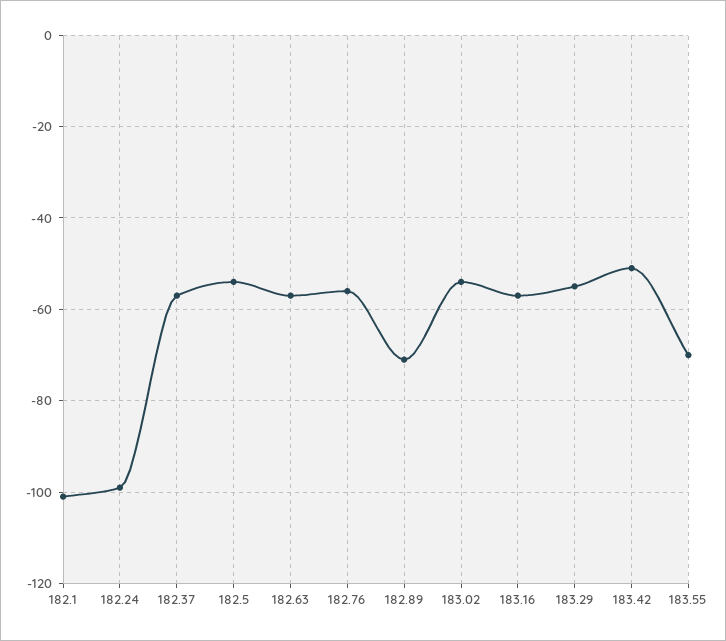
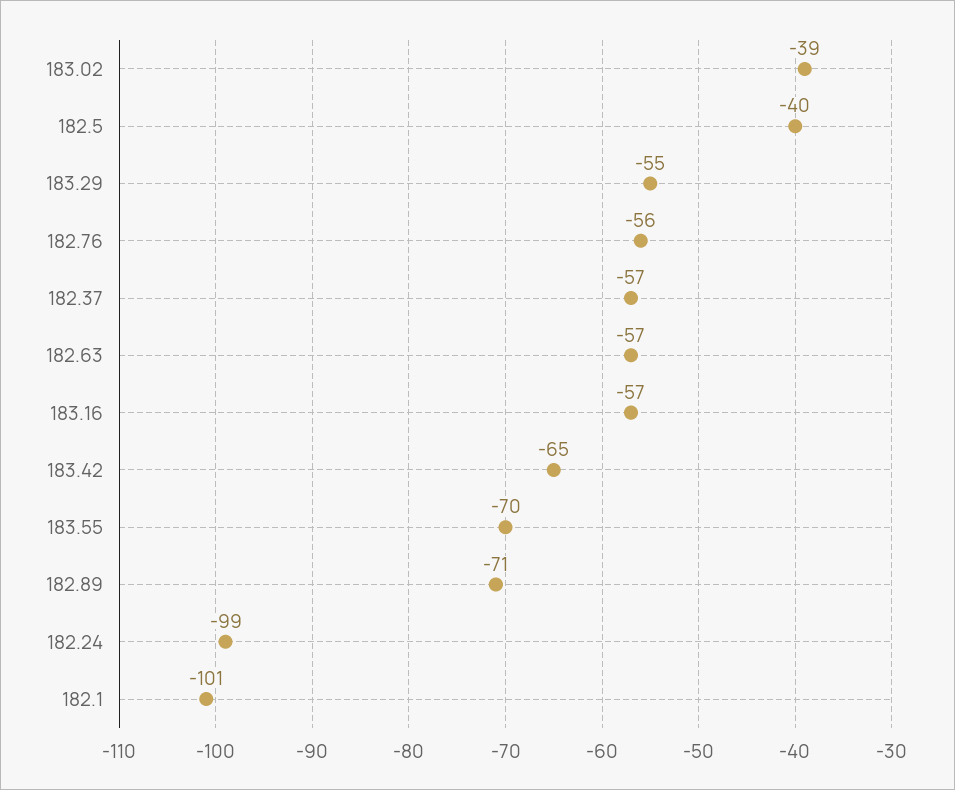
182.5: -55 -> -40
183.02: -55 -> -39
183.42: -50 -> -65

